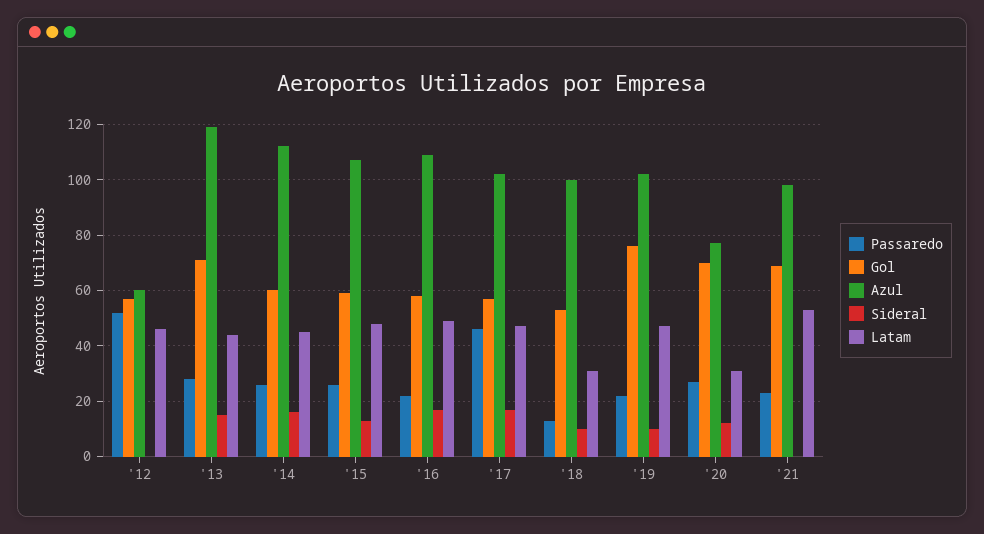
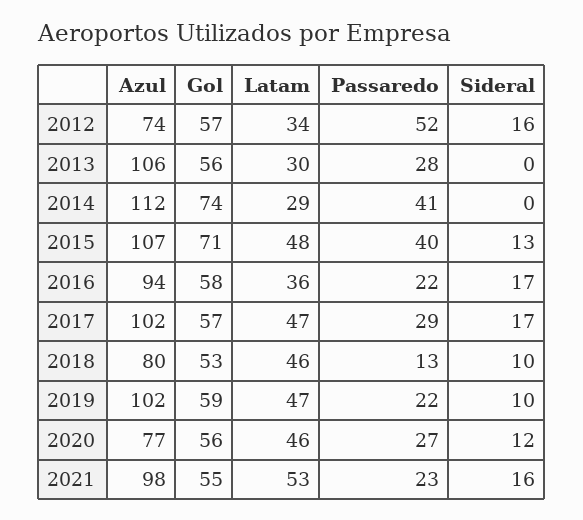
Azul, '12: 60 -> 74
Sideral, '12: 0 -> 16
Latam, '12: 45 -> 34
Gol, '13: 70 -> 56
Azul, '13: 120 -> 106
Sideral, '13: 15 -> 0
Latam, '13: 45 -> 30
Passaredo, '14: 25 -> 41
Gol, '14: 60 -> 74
Sideral, '14: 15 -> 0
Latam, '14: 45 -> 29
Passaredo, '15: 25 -> 40
Gol, '15: 60 -> 71
Azul, '16: 110 -> 94
Latam, '16: 50 -> 36
Passaredo, '17: 45 -> 29
Azul, '18: 100 -> 80
Latam, '18: 30 -> 46
Gol, '19: 75 -> 59
Gol, '20: 70 -> 56
Latam, '20: 30 -> 46
Gol, '21: 70 -> 55
Sideral, '21: 0 -> 16

